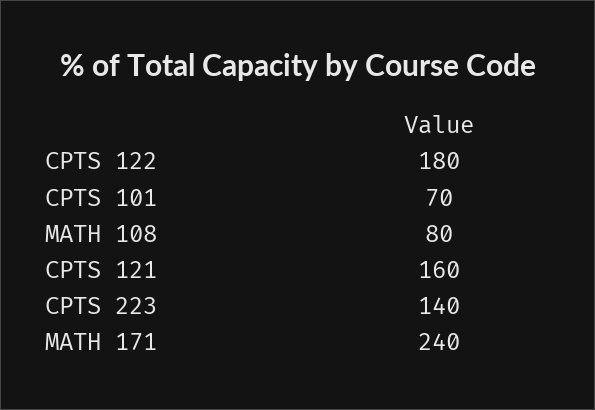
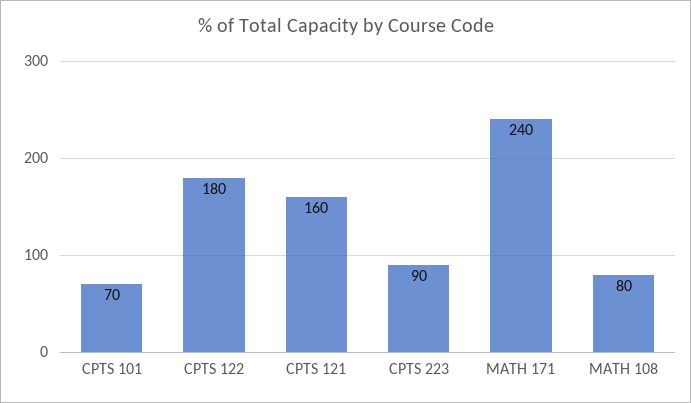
CPTS 223: 140 -> 90

